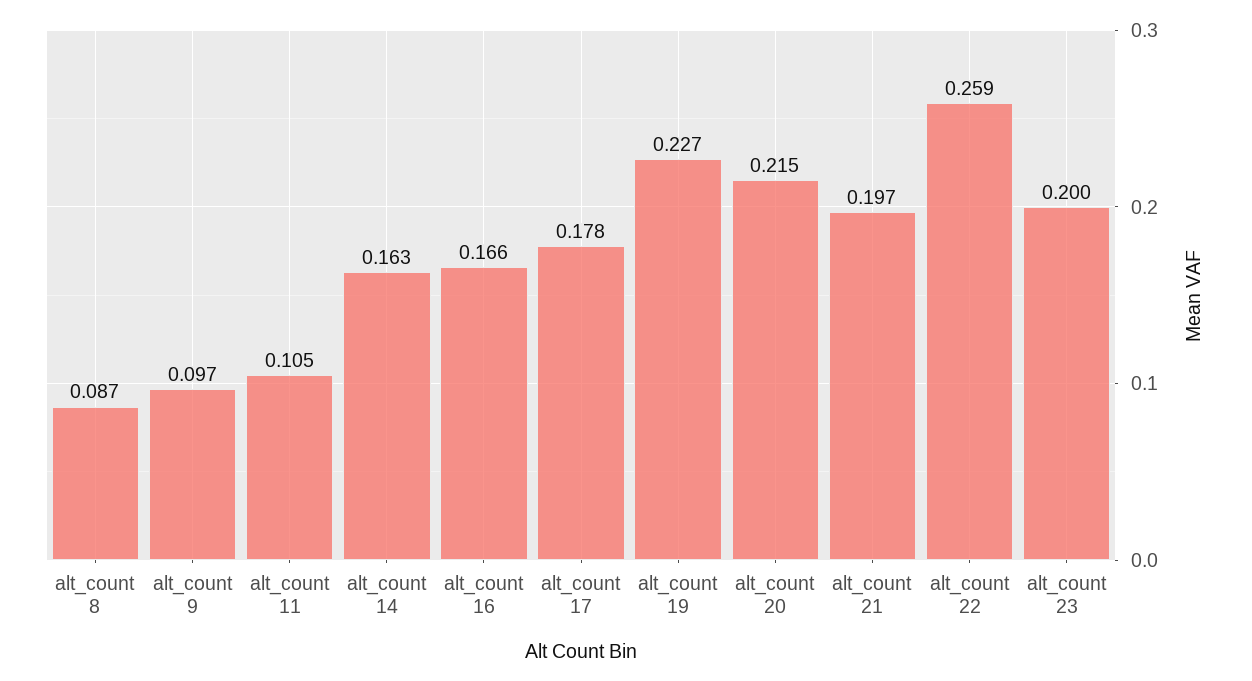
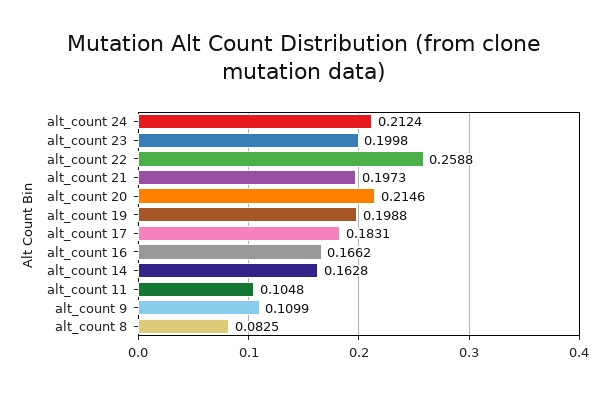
alt_count 8: 0.087 -> 0.0825
alt_count 9: 0.097 -> 0.1099
alt_count 17: 0.178 -> 0.1831
alt_count 19: 0.227 -> 0.1988
alt_count 24: none -> 0.2124

